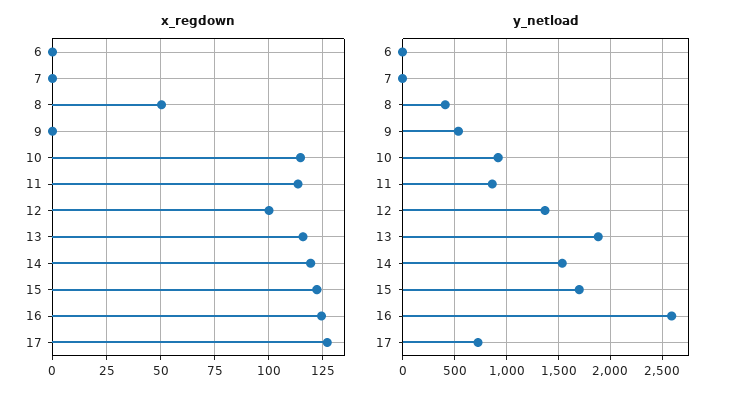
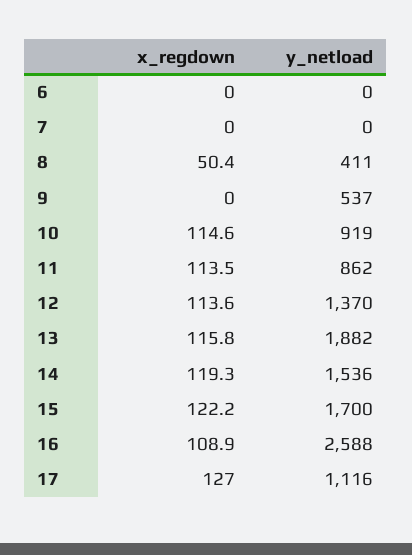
x_regdown, 12: 100 -> 113.6
x_regdown, 16: 125 -> 108.9
y_netload, 17: 700 -> 1116

